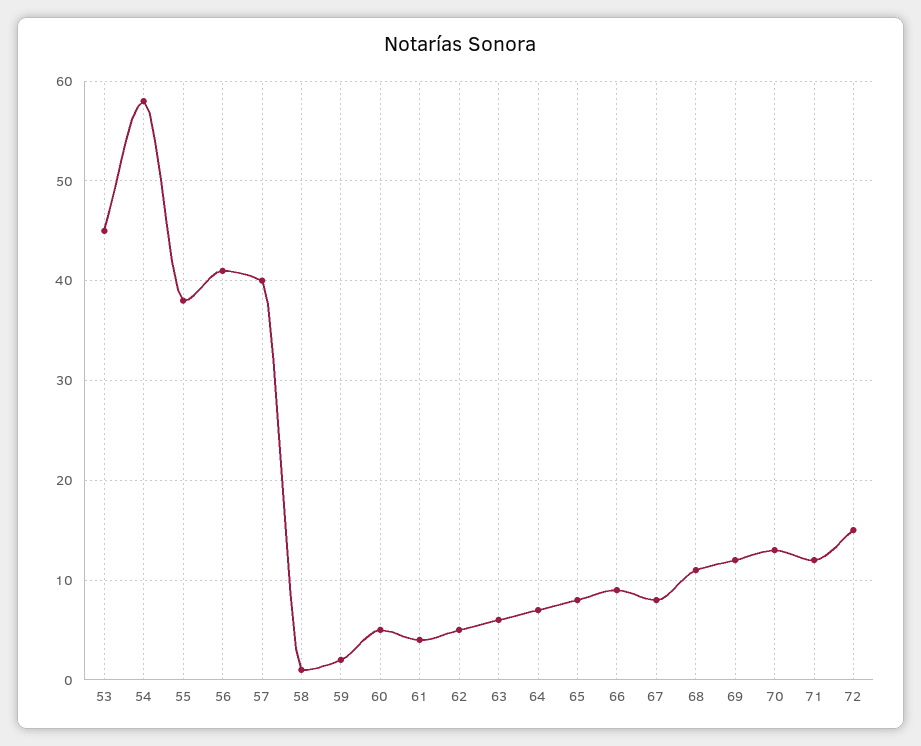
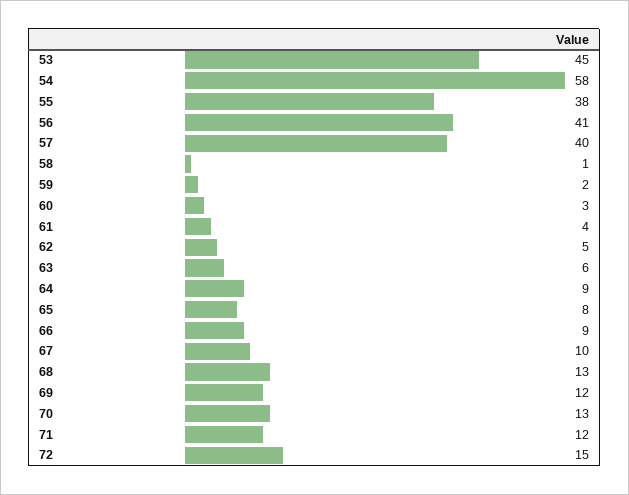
60: 5 -> 3
64: 7 -> 9
67: 8 -> 10
68: 11 -> 13

